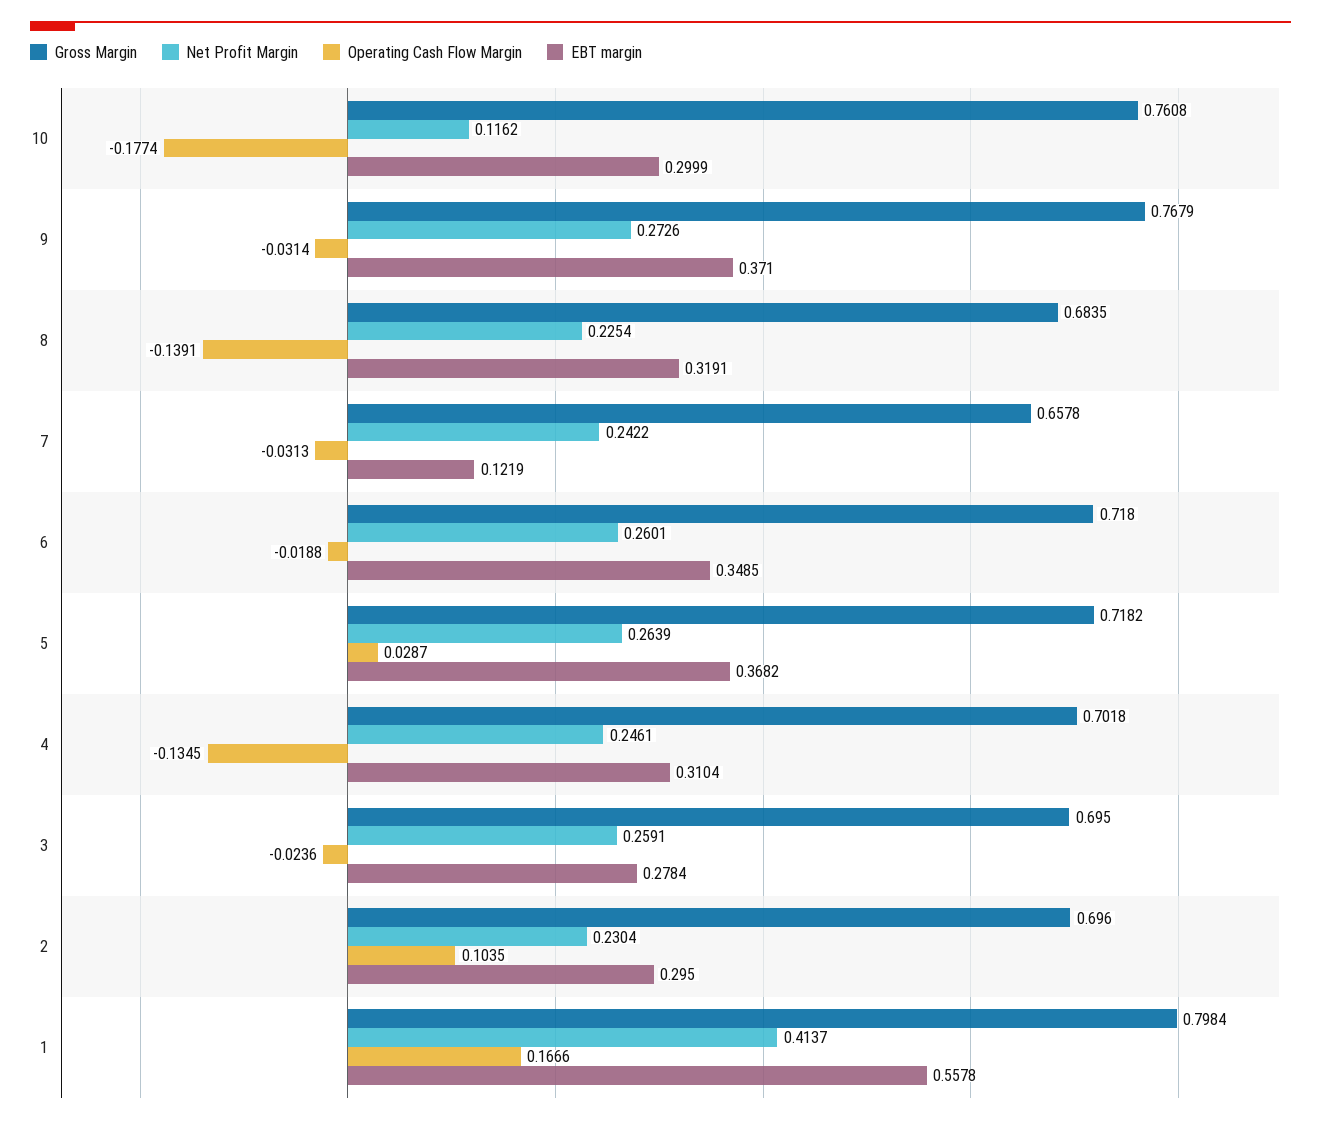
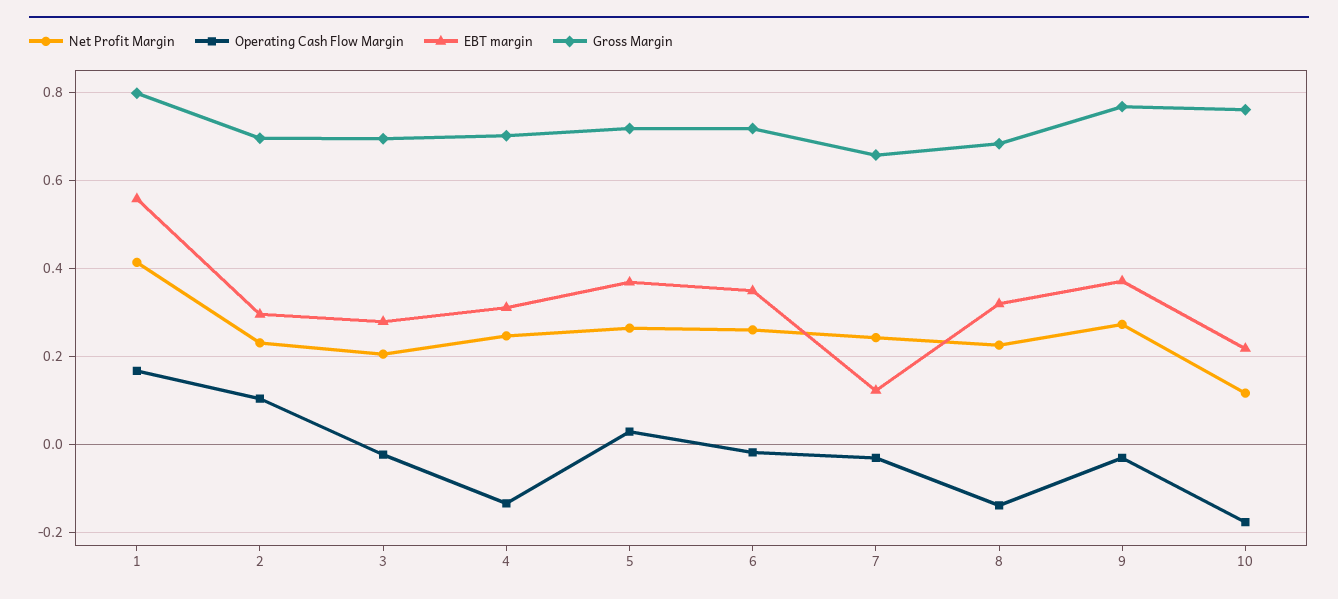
EBT margin, 10: 0.2999 -> 0.22
Net Profit Margin, 3: 0.2591 -> 0.2

